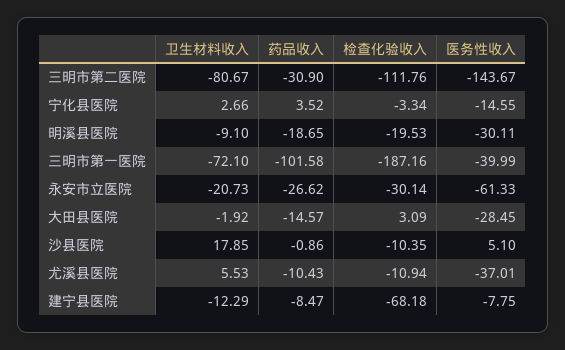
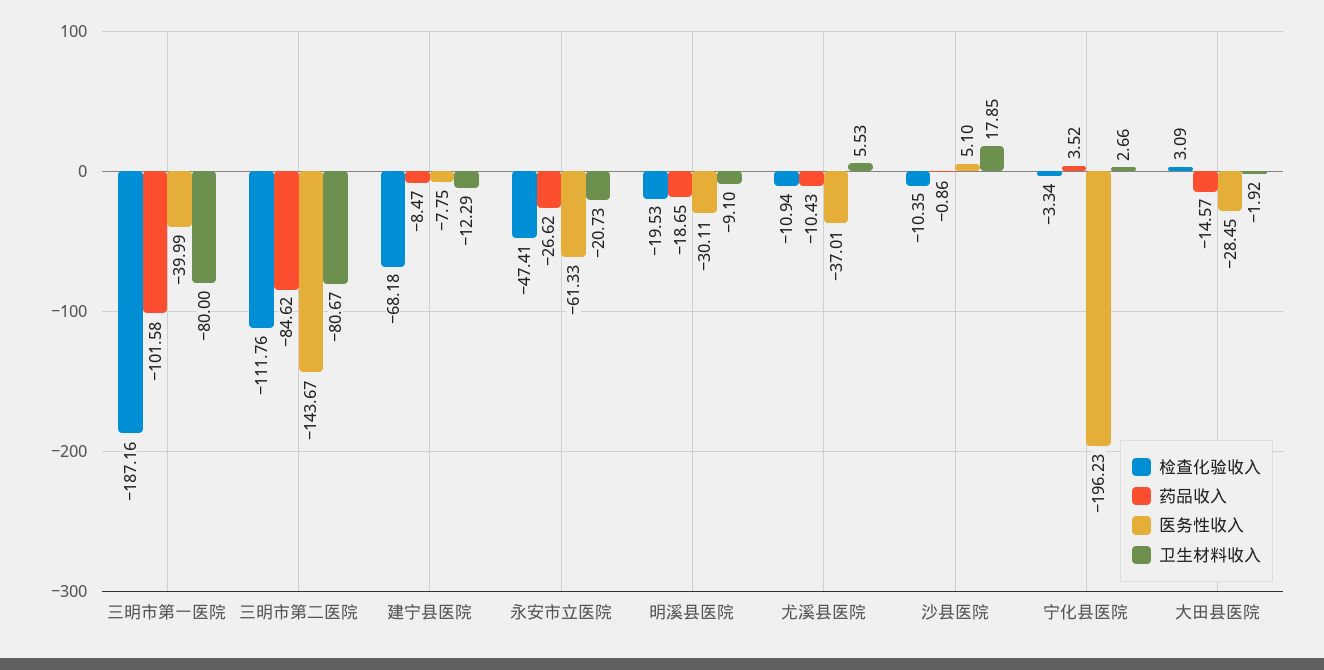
药品收入, 三明市第二医院: -30.9 -> -84.62
医务性收入, 宁化县医院: -14.55 -> -196.23
卫生材料收入, 三明市第一医院: -72.1 -> -80
检查化验收入, 永安市立医院: -30.14 -> -47.41

